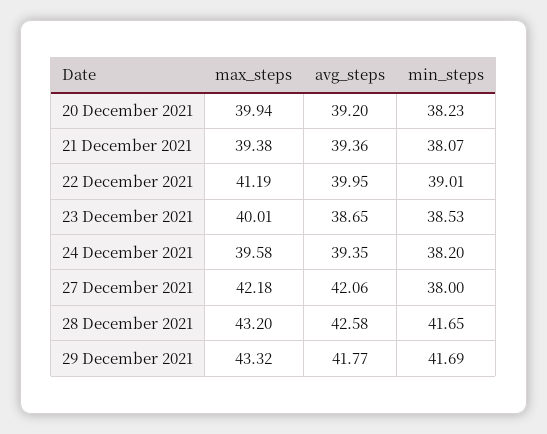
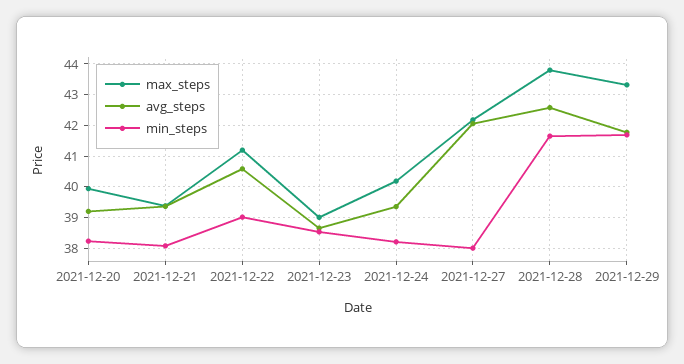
avg_steps, 22 December 2021: 39.95 -> 40.6
max_steps, 23 December 2021: 40.01 -> 39
max_steps, 24 December 2021: 39.58 -> 40.2
max_steps, 28 December 2021: 43.2 -> 43.8

